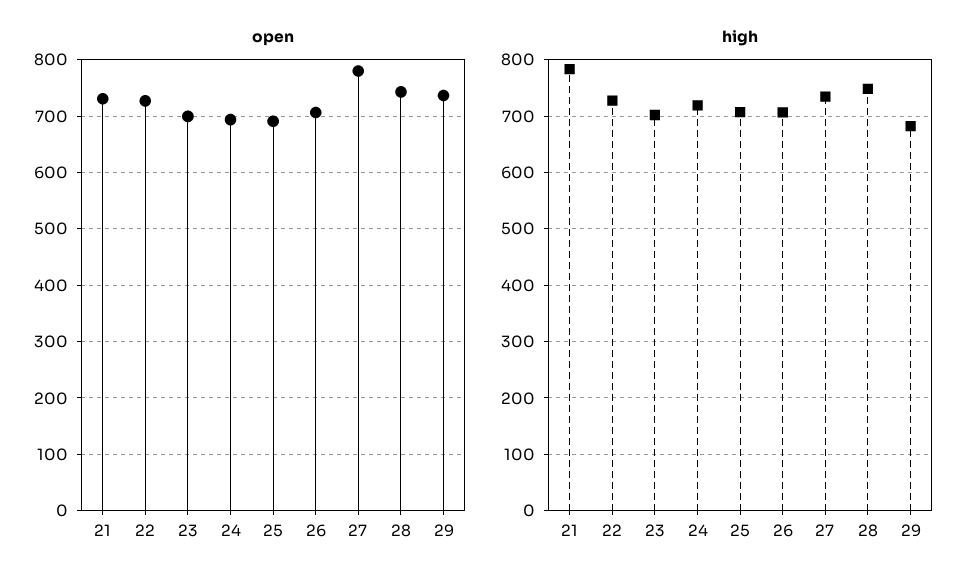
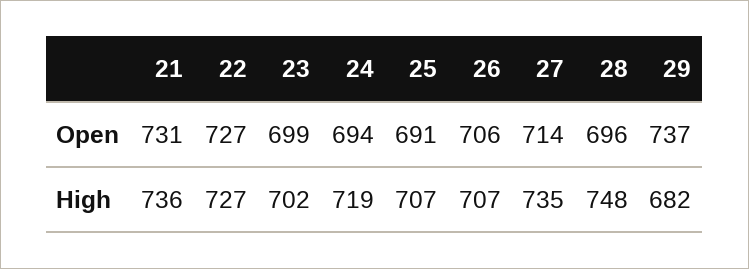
open, 27: 780 -> 714
open, 28: 740 -> 696
high, 21: 780 -> 736

